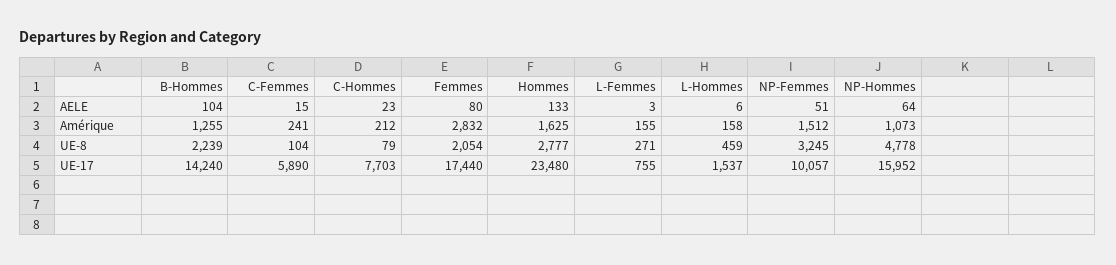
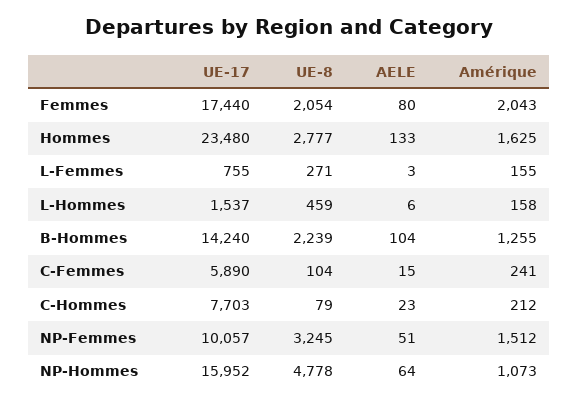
Femmes, Amérique: 2832 -> 2043

